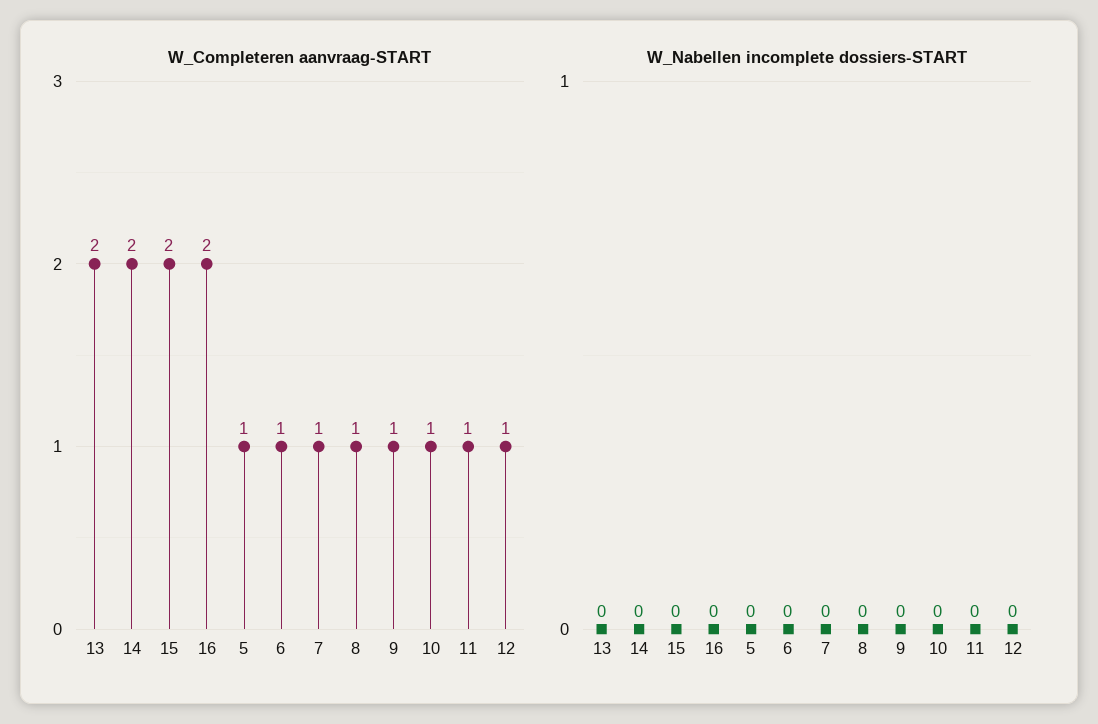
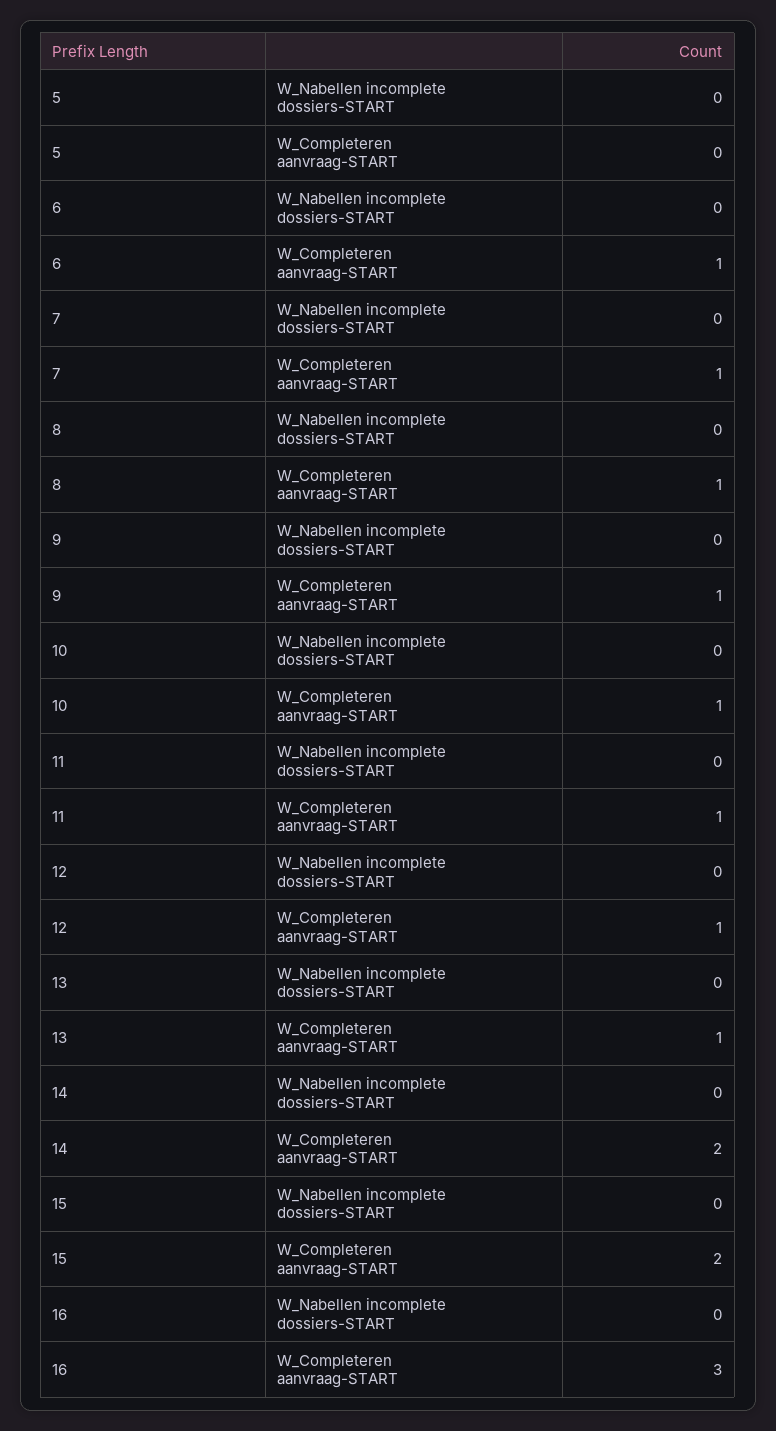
W_Completeren aanvraag-START, 13: 2 -> 1
W_Completeren aanvraag-START, 16: 2 -> 3
W_Completeren aanvraag-START, 5: 1 -> 0

